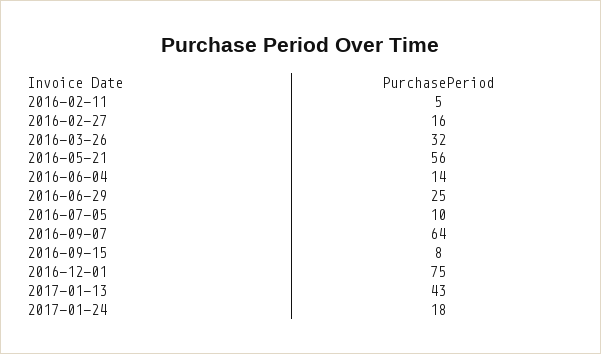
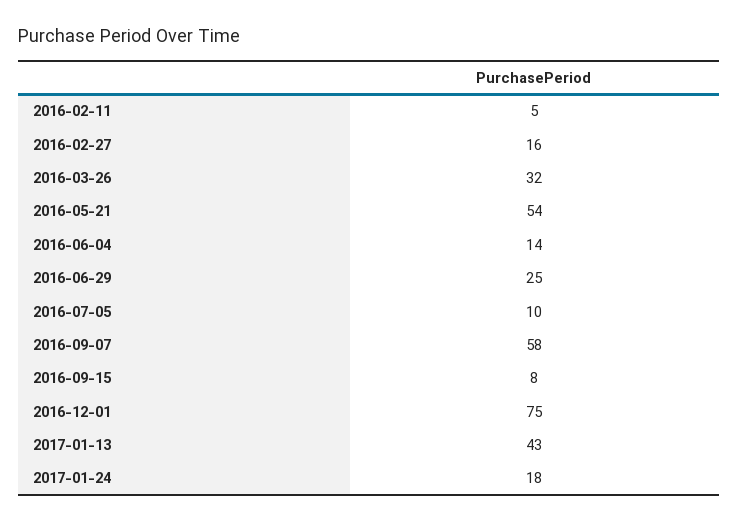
2016-05-21: 56 -> 54
2016-09-07: 64 -> 58

